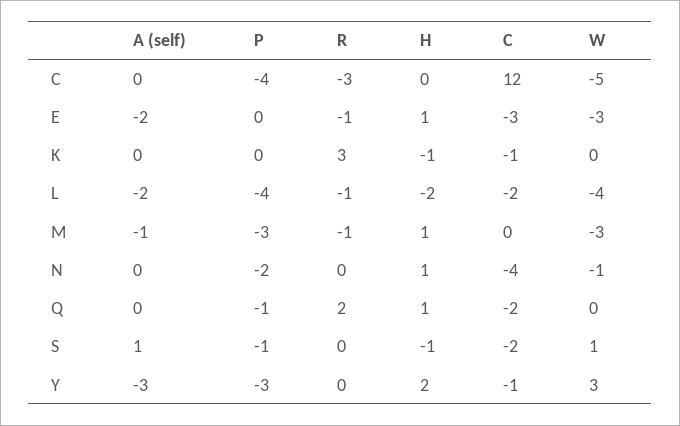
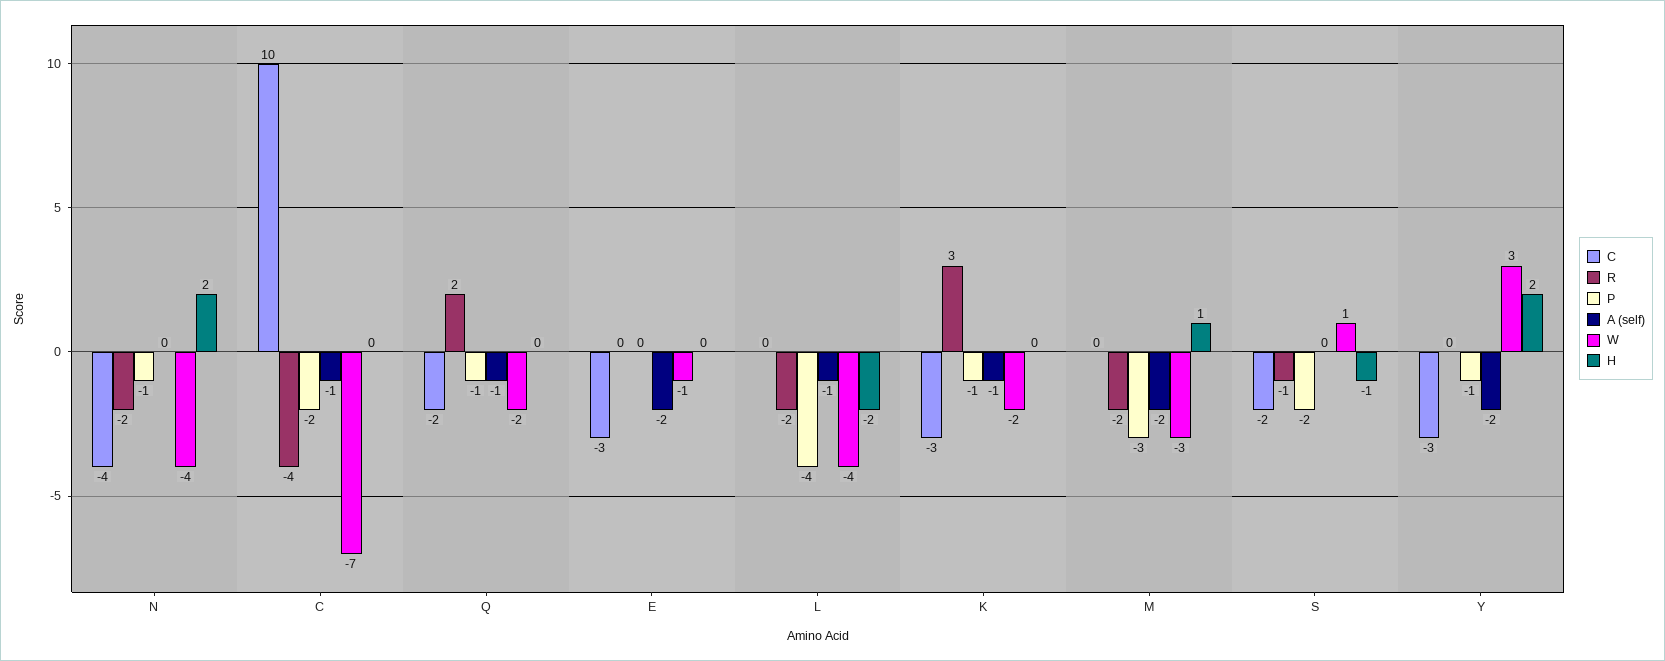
A (self), C: 0 -> -1
P, C: -4 -> -2
R, C: -3 -> -4
C, C: 12 -> 10
W, C: -5 -> -7
R, E: -1 -> 0
H, E: 1 -> 0
W, E: -3 -> -1
A (self), K: 0 -> -1
P, K: 0 -> -1
H, K: -1 -> 0
C, K: -1 -> -3
W, K: 0 -> -2
A (self), L: -2 -> -1
R, L: -1 -> -2
C, L: -2 -> 0
A (self), M: -1 -> -2
R, M: -1 -> -2
P, N: -2 -> -1
R, N: 0 -> -2
H, N: 1 -> 2
W, N: -1 -> -4
A (self), Q: 0 -> -1
H, Q: 1 -> 0
W, Q: 0 -> -2
A (self), S: 1 -> 0
P, S: -1 -> -2
R, S: 0 -> -1
A (self), Y: -3 -> -2
P, Y: -3 -> -1
C, Y: -1 -> -3

